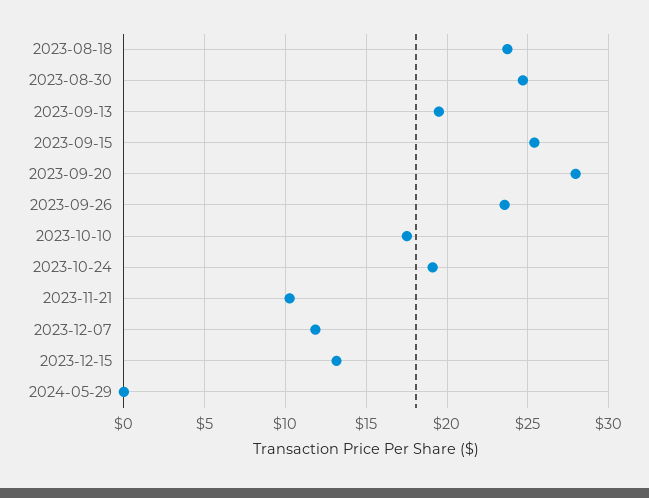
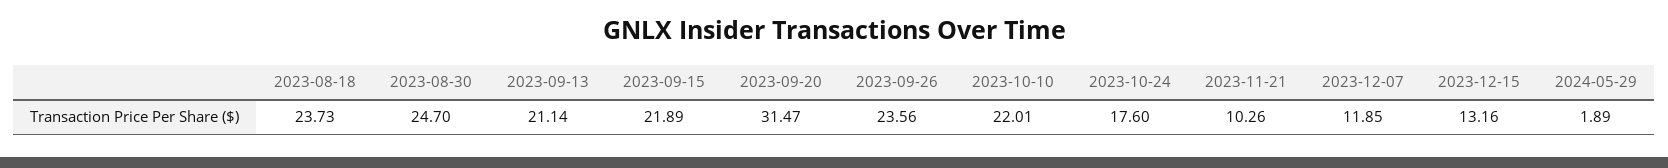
2023-09-13: 19.5 -> 21.14
2023-09-15: 25.5 -> 21.89
2023-09-20: 28 -> 31.47
2023-10-10: 17.5 -> 22.01
2023-10-24: 19 -> 17.6
2024-05-29: 0 -> 1.89

